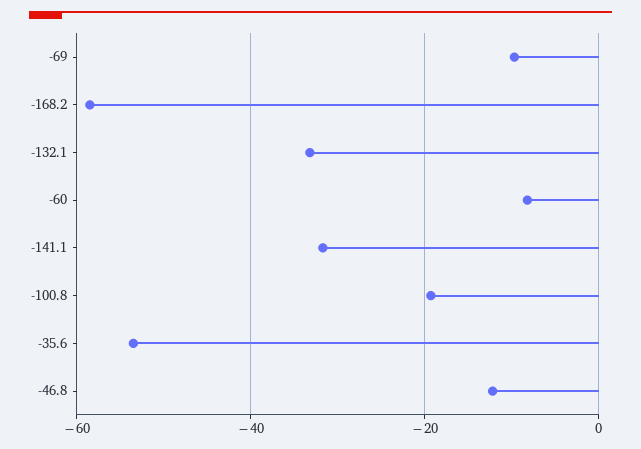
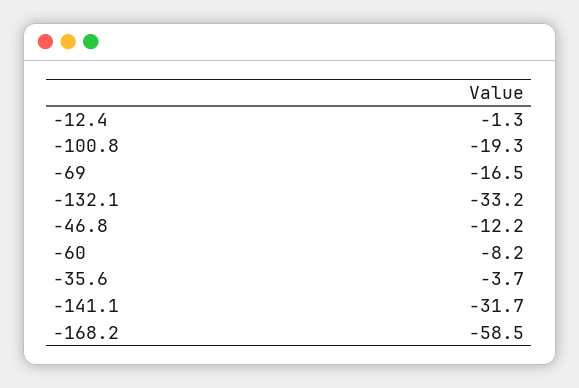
-69: -10 -> -16.5
-35.6: -54 -> -3.7
-12.4: none -> -1.3

